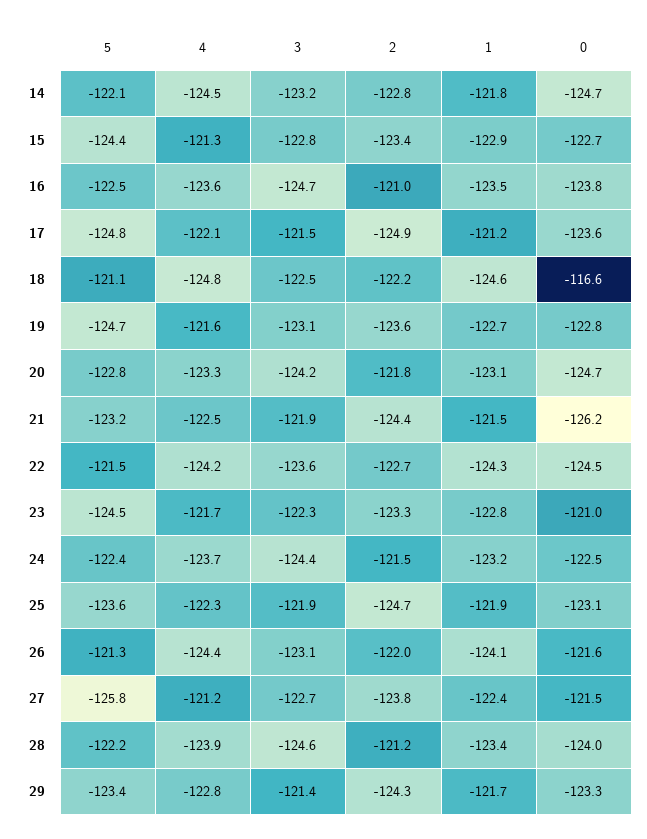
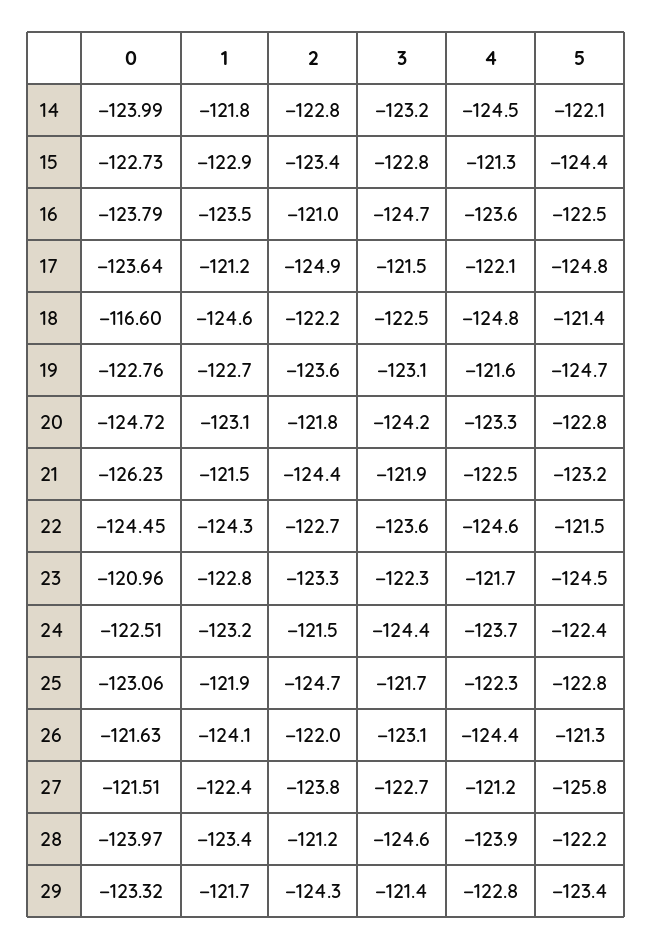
0, 14: -124.7 -> -123.99
5, 18: -121.1 -> -121.4
4, 22: -124.2 -> -124.6
5, 25: -123.6 -> -122.8
3, 25: -121.9 -> -121.7

